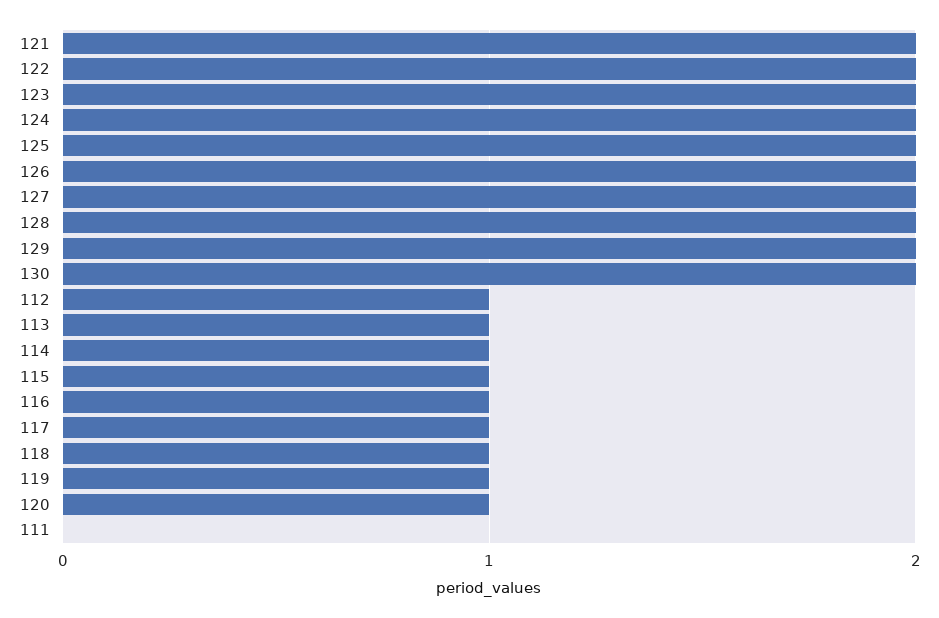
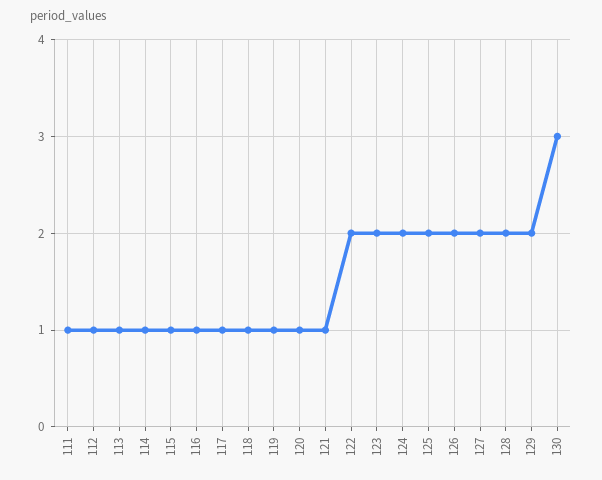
121: 2 -> 1
130: 2 -> 3
111: 0 -> 1

